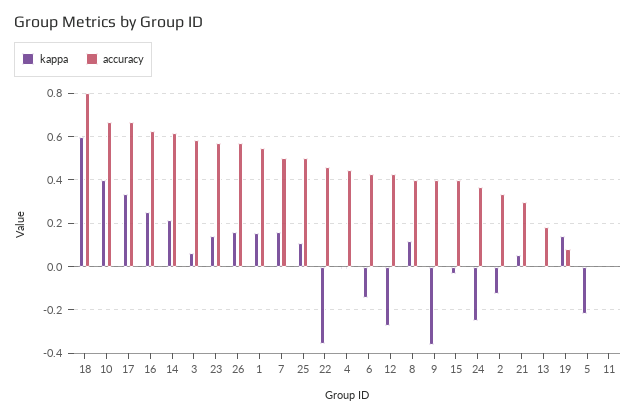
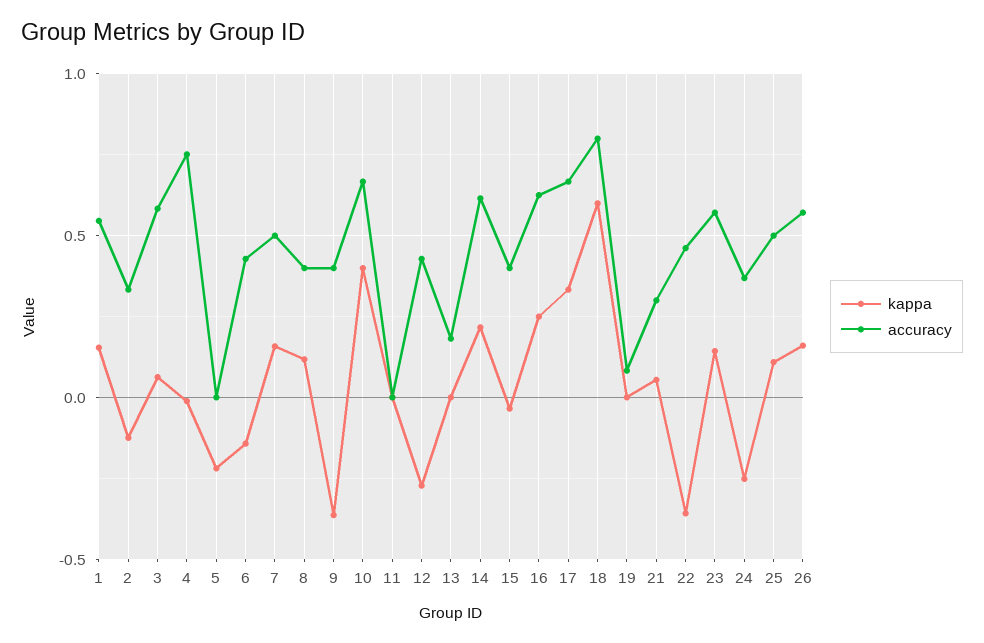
accuracy, 4: 0.45 -> 0.75
kappa, 19: 0.15 -> 0

